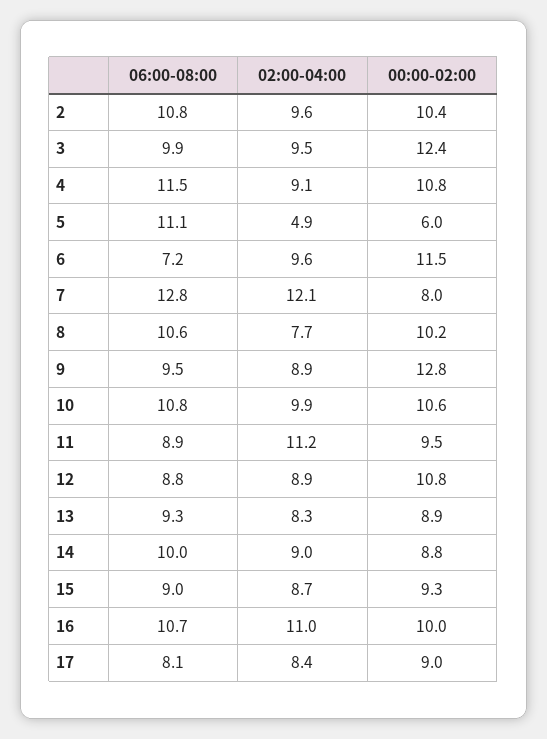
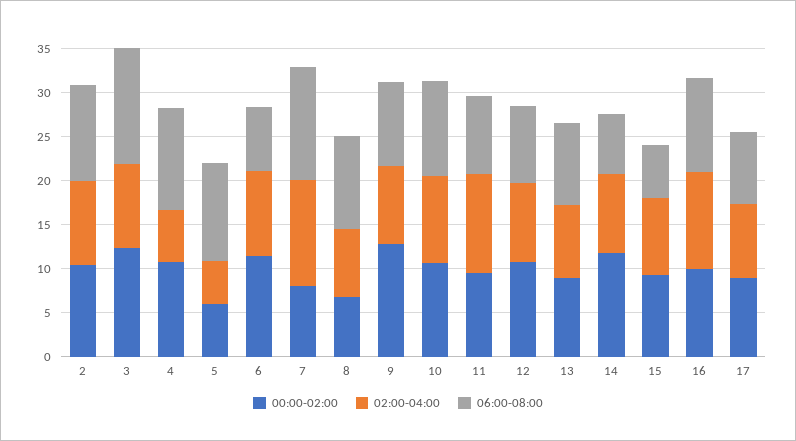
06:00-08:00, 3: 9.9 -> 13
02:00-04:00, 4: 9.1 -> 6
00:00-02:00, 8: 10.2 -> 7
06:00-08:00, 14: 10 -> 7
00:00-02:00, 14: 8.8 -> 12
06:00-08:00, 15: 9 -> 6

